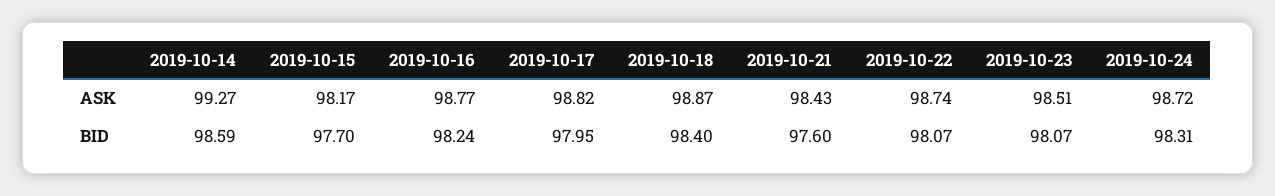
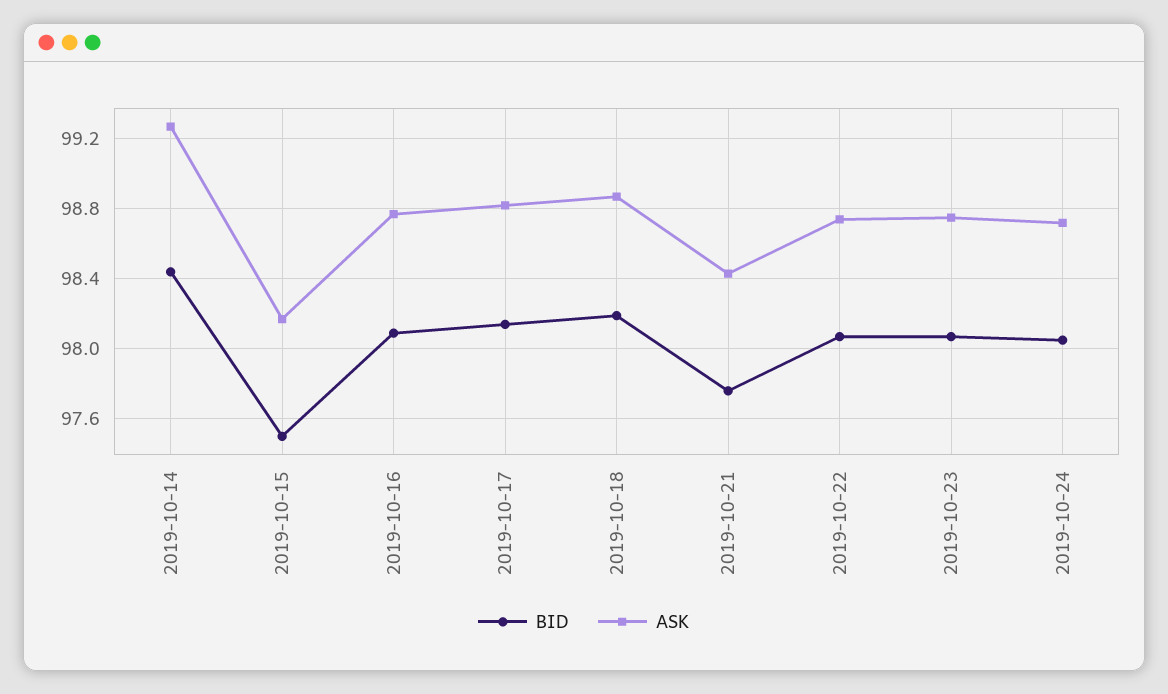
ASK, 2019-10-23: 98.51 -> 98.75
BID, 2019-10-14: 98.59 -> 98.45
BID, 2019-10-15: 97.7 -> 97.5
BID, 2019-10-16: 98.24 -> 98.1
BID, 2019-10-17: 97.95 -> 98.15
BID, 2019-10-18: 98.4 -> 98.2
BID, 2019-10-21: 97.6 -> 97.75
BID, 2019-10-24: 98.31 -> 98.05

